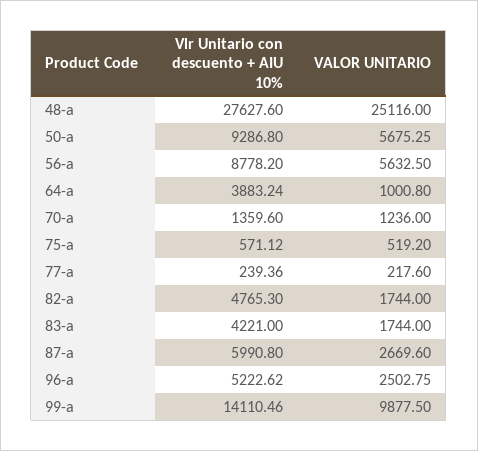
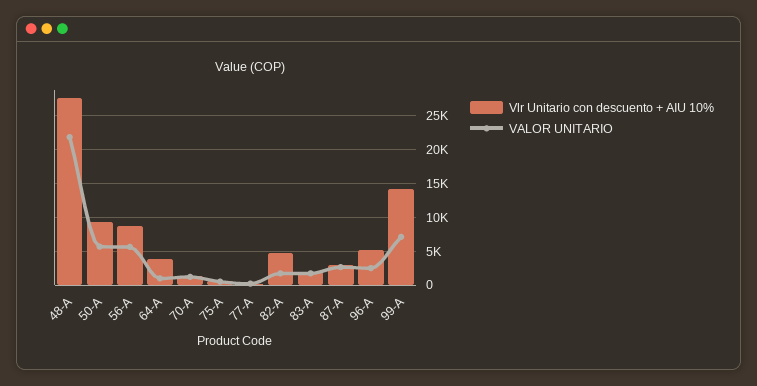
VALOR UNITARIO, 48-a: 25116 -> 22000
Vlr Unitario con descuento + AIU 10%, 83-a: 4221 -> 2000
Vlr Unitario con descuento + AIU 10%, 87-a: 5990.8 -> 3000
VALOR UNITARIO, 99-a: 9877.5 -> 7000

